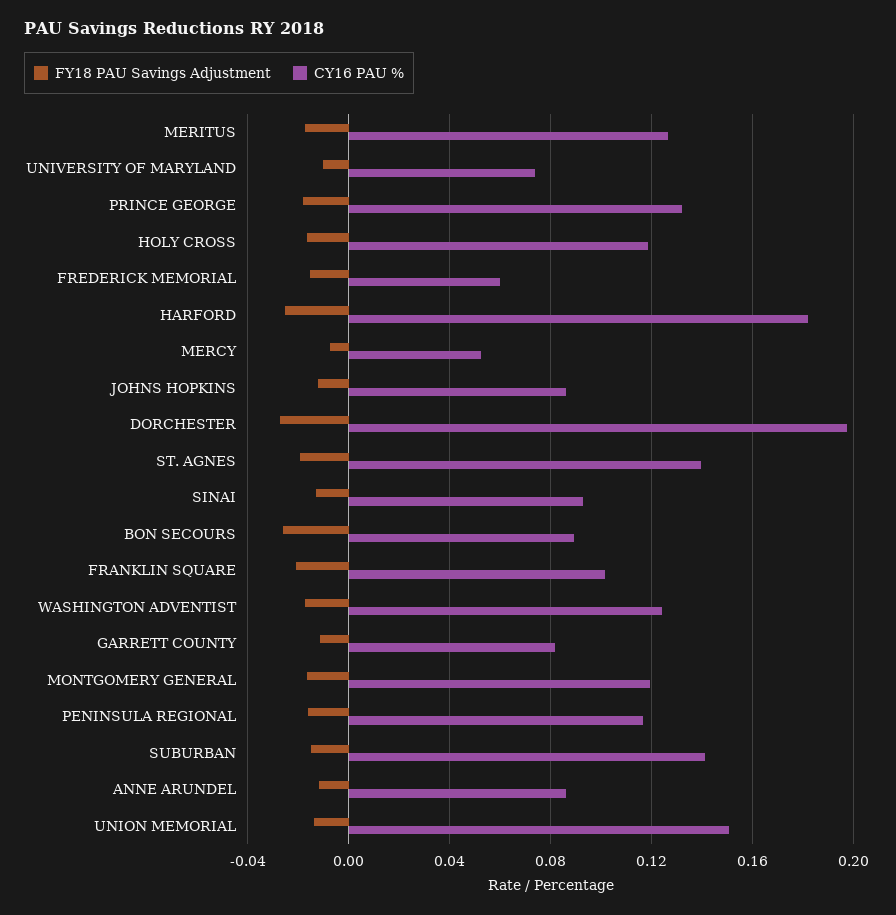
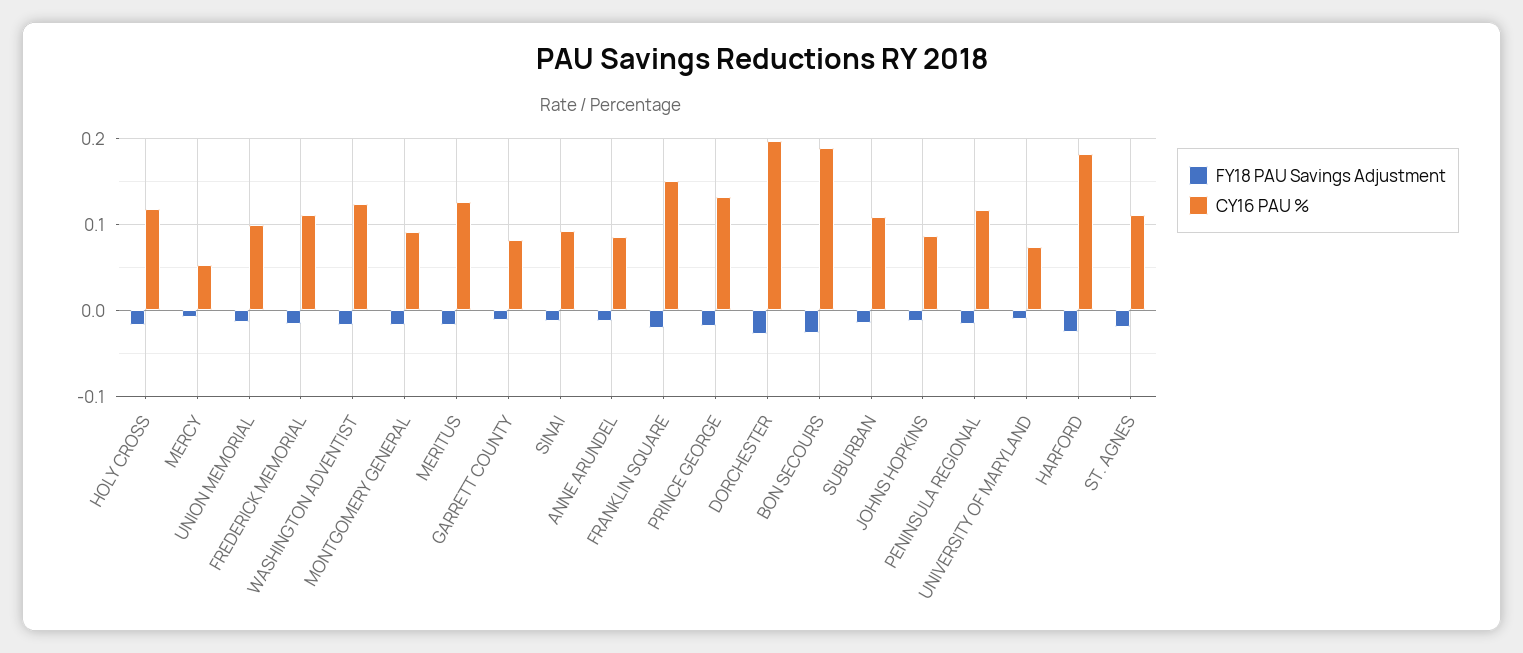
CY16 PAU %, FREDERICK MEMORIAL: 0.06 -> 0.11
CY16 PAU %, ST. AGNES: 0.14 -> 0.11
CY16 PAU %, BON SECOURS: 0.09 -> 0.19
CY16 PAU %, FRANKLIN SQUARE: 0.1 -> 0.15
CY16 PAU %, MONTGOMERY GENERAL: 0.12 -> 0.09
CY16 PAU %, SUBURBAN: 0.14 -> 0.11
CY16 PAU %, UNION MEMORIAL: 0.15 -> 0.1

